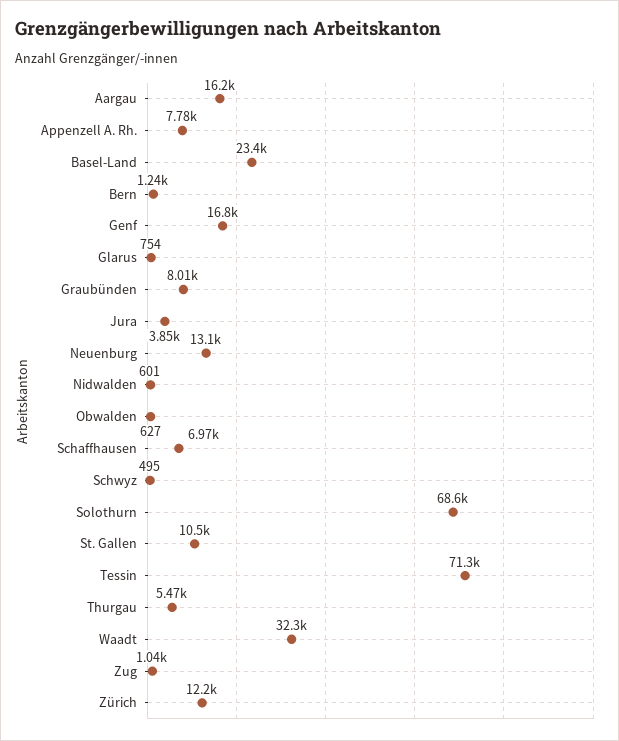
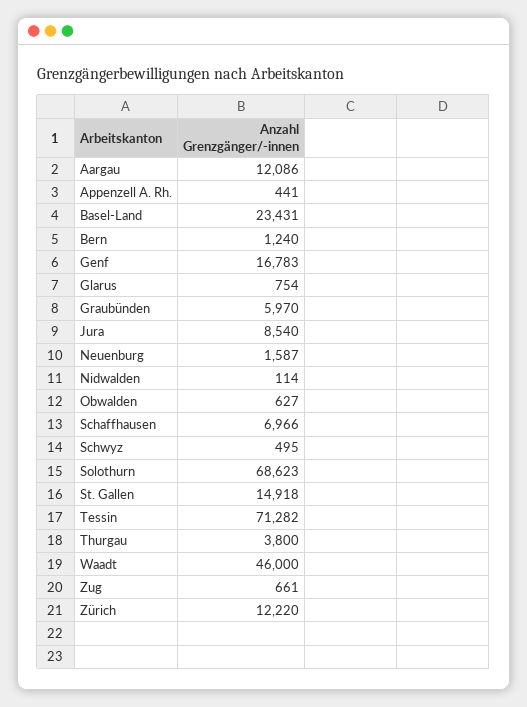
Aargau: 16200 -> 12086
Appenzell A. Rh.: 7780 -> 441
Graubünden: 8010 -> 5970
Jura: 3850 -> 8540
Neuenburg: 13100 -> 1587
Nidwalden: 601 -> 114
St. Gallen: 10500 -> 14918
Thurgau: 5470 -> 3800
Waadt: 32300 -> 46000
Zug: 1040 -> 661

